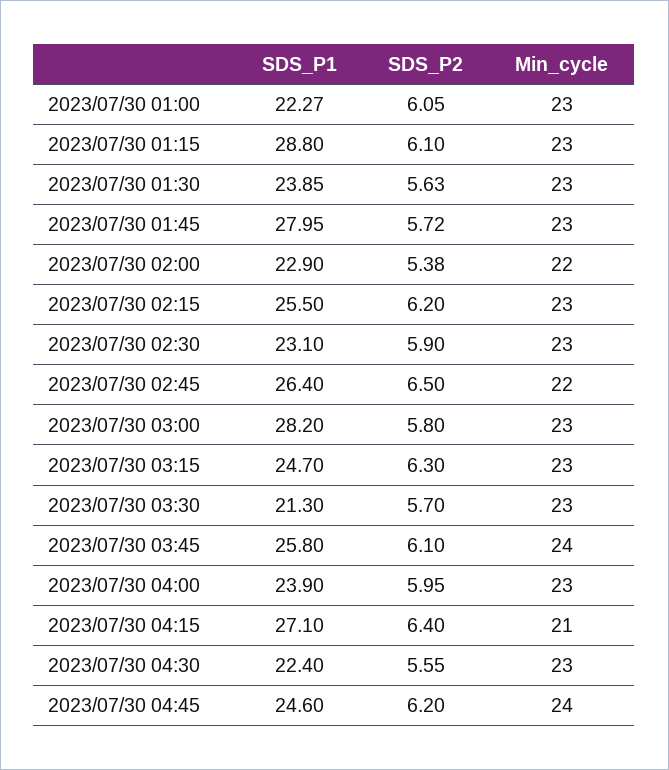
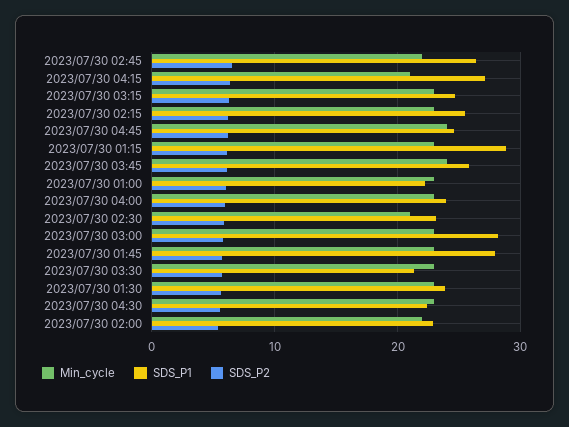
Min_cycle, 2023/07/30 02:30: 23 -> 21

